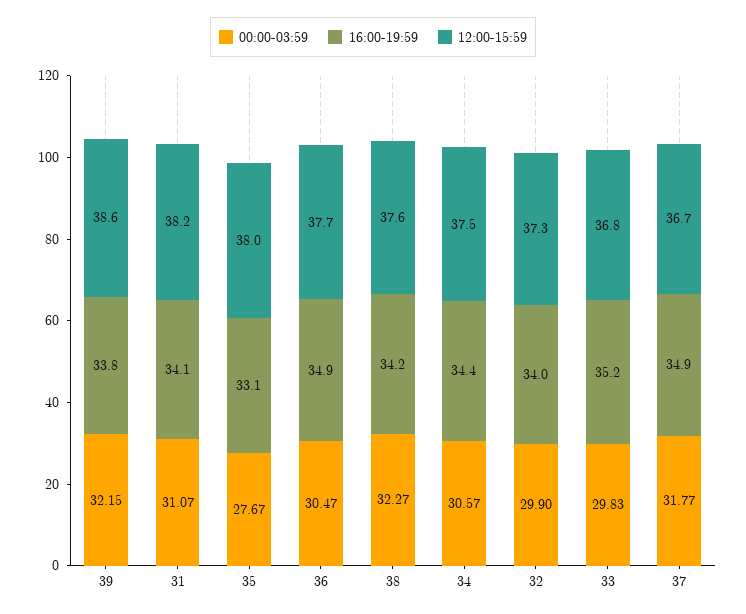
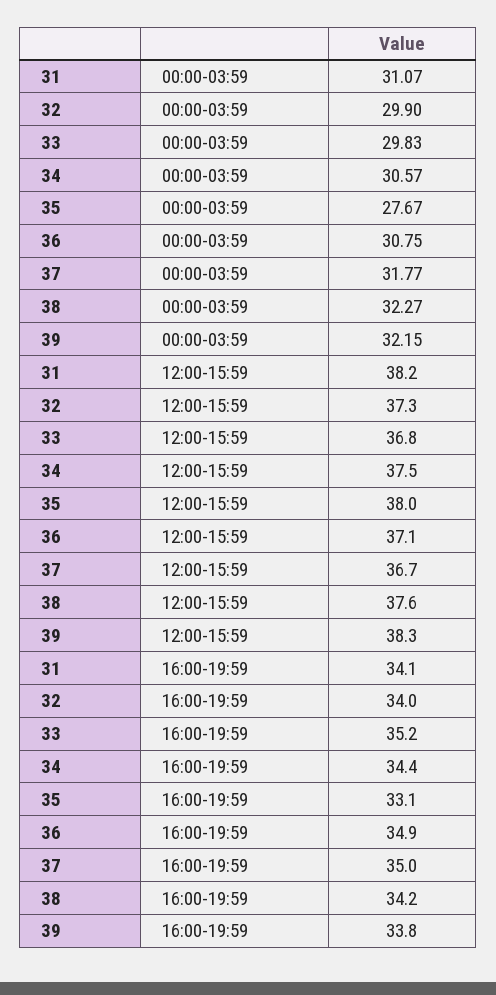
12:00-15:59, 39: 38.6 -> 38.3
00:00-03:59, 36: 30.47 -> 30.75
12:00-15:59, 36: 37.7 -> 37.1
16:00-19:59, 37: 34.9 -> 35

